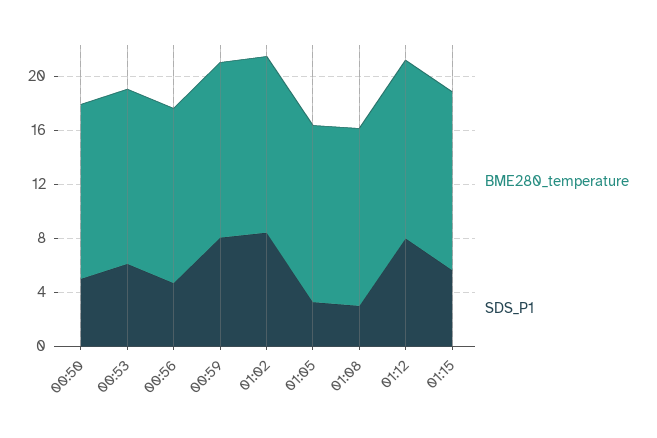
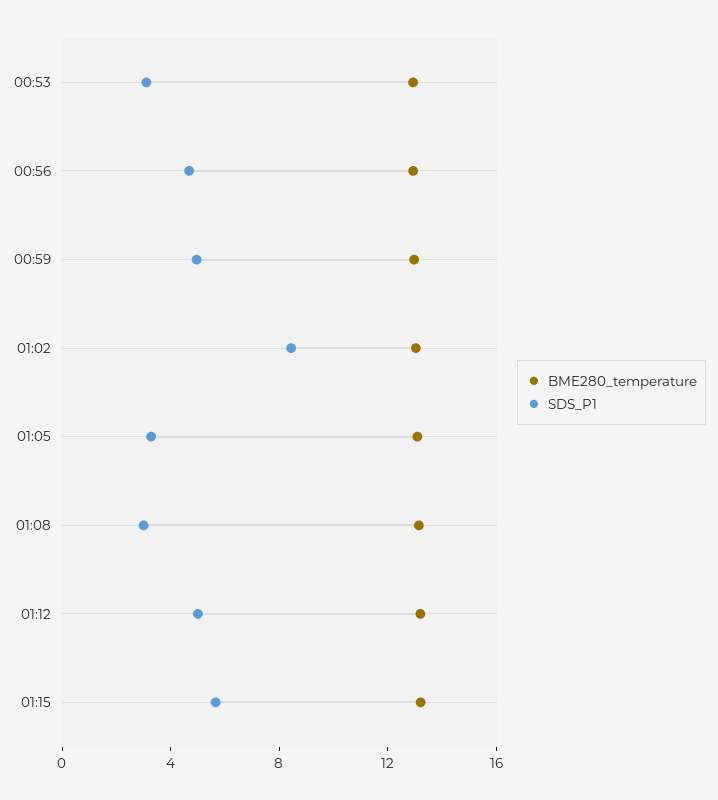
BME280_temperature, 00:50: 13 -> none
SDS_P1, 00:50: 5 -> none
SDS_P1, 00:53: 6 -> 3
SDS_P1, 00:59: 8 -> 5
SDS_P1, 01:12: 8 -> 5

